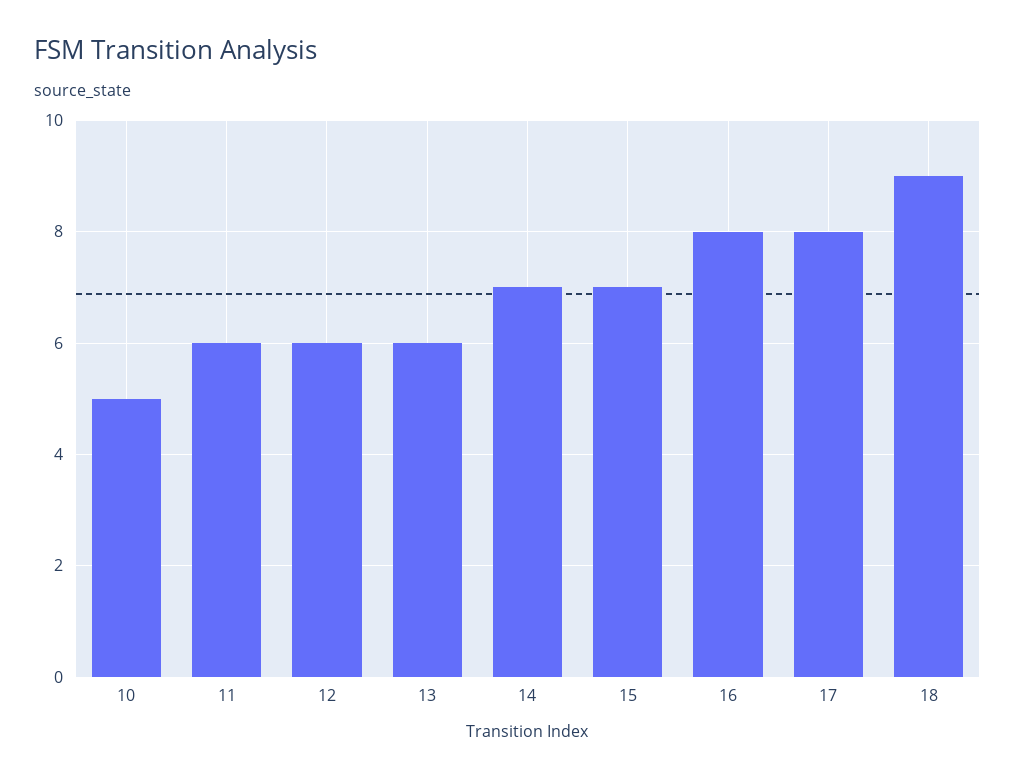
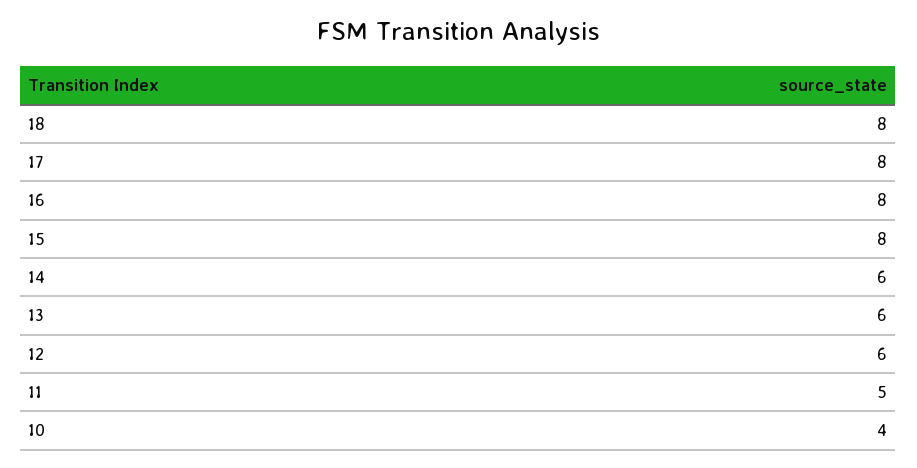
10: 5 -> 4
11: 6 -> 5
14: 7 -> 6
15: 7 -> 8
18: 9 -> 8

